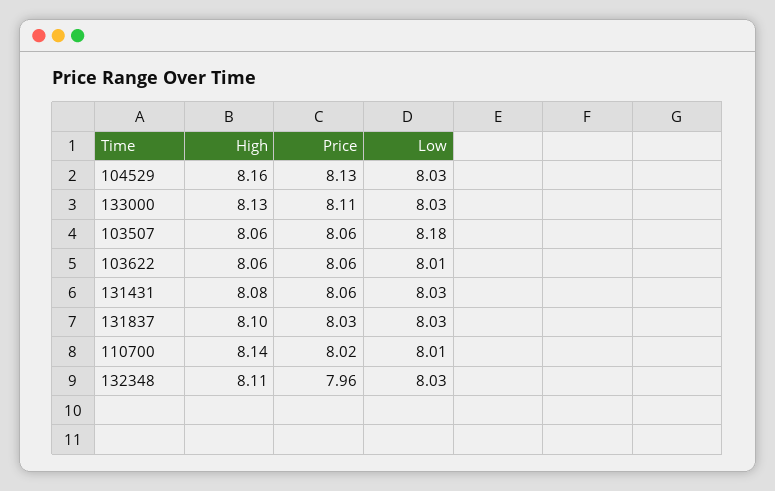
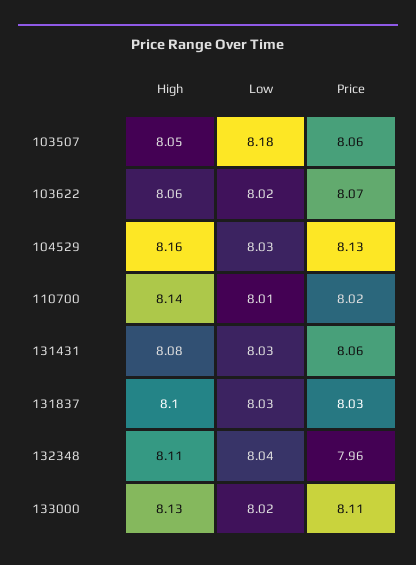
Low, 133000: 8.03 -> 8.02
High, 103507: 8.06 -> 8.05
Price, 103622: 8.06 -> 8.07
Low, 103622: 8.01 -> 8.02
Low, 132348: 8.03 -> 8.04

